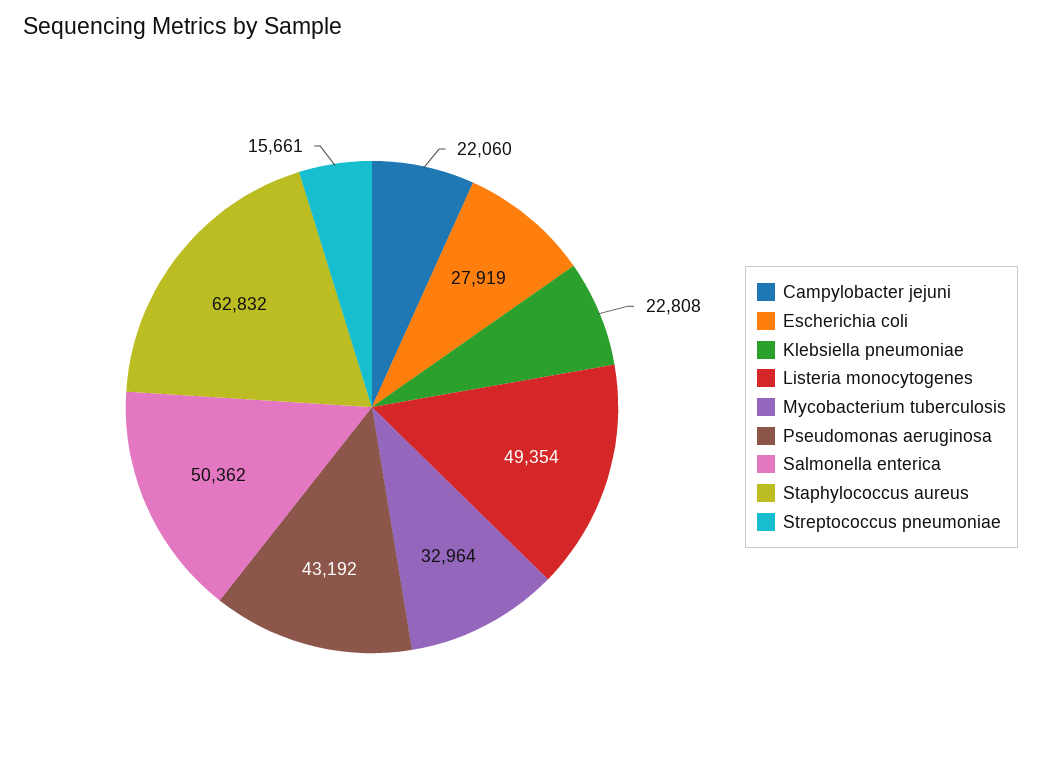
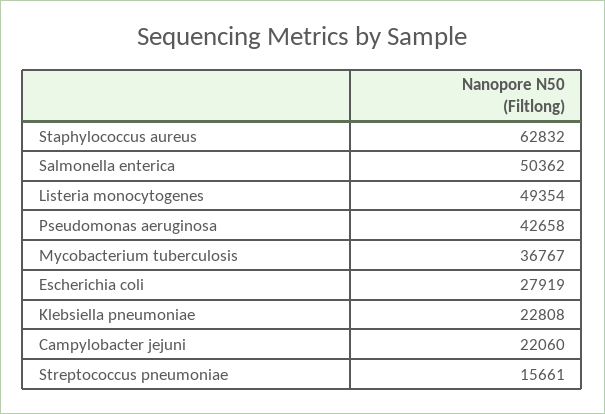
Mycobacterium tuberculosis: 32964 -> 36767
Pseudomonas aeruginosa: 43192 -> 42658

